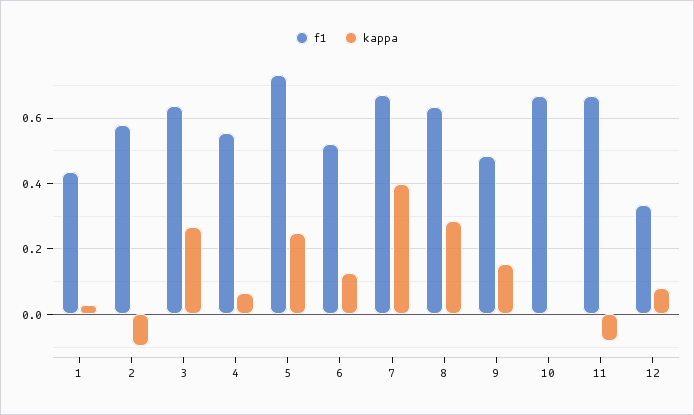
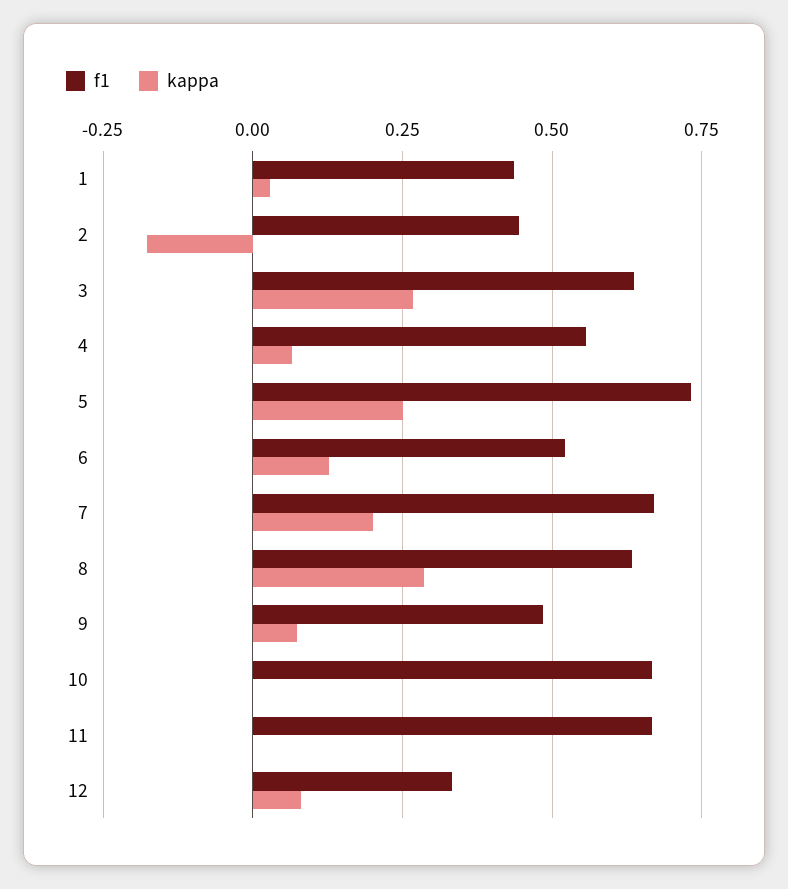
f1, 2: 0.58 -> 0.45
kappa, 2: -0.1 -> -0.175
kappa, 7: 0.4 -> 0.2
kappa, 9: 0.16 -> 0.075
kappa, 11: -0.08 -> 0

